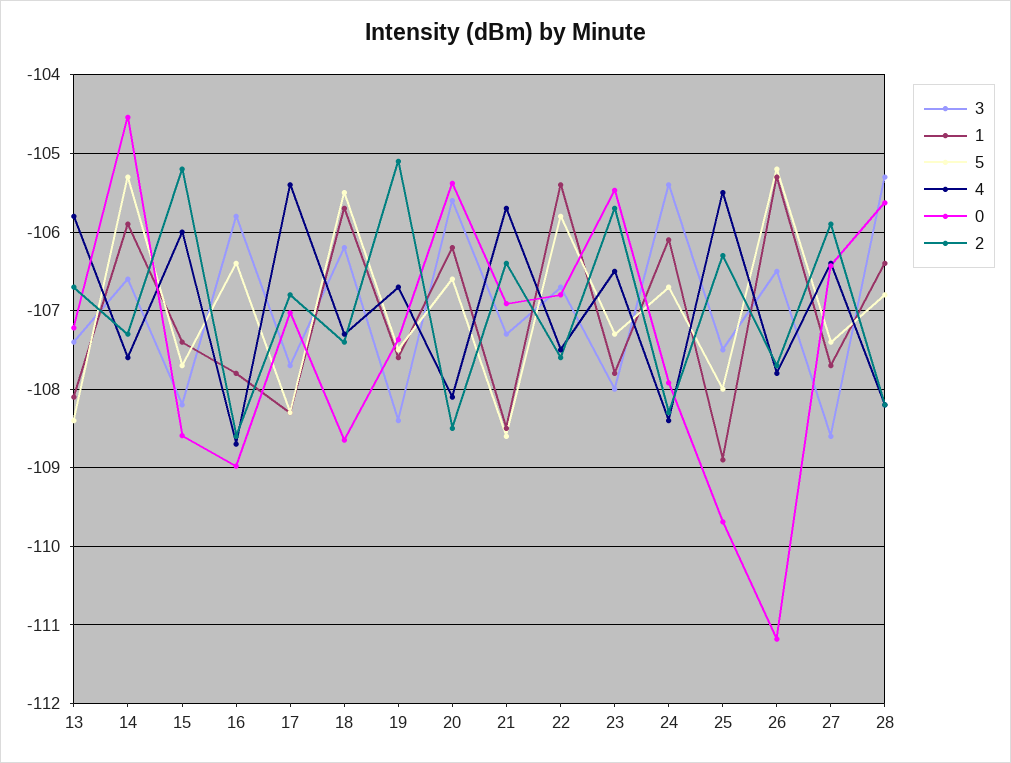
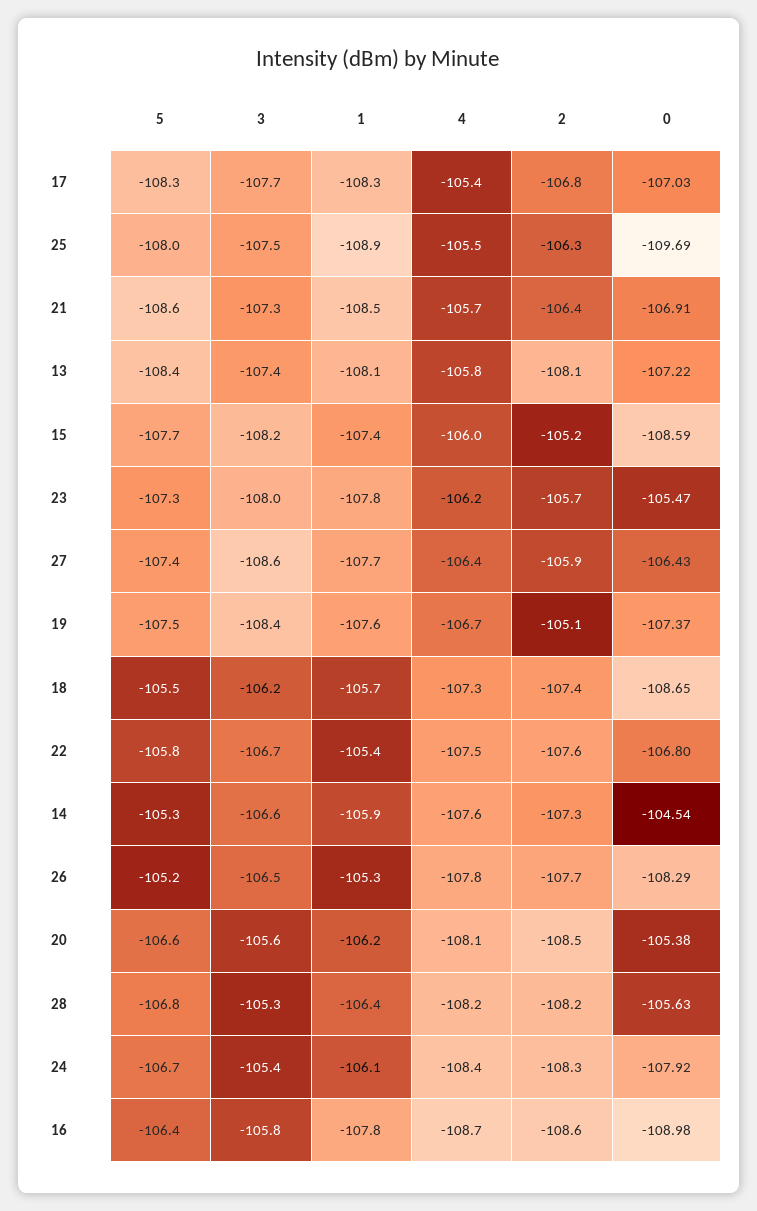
2, 13: -106.7 -> -108.1
4, 23: -106.5 -> -106.2
0, 26: -111.2 -> -108.29

